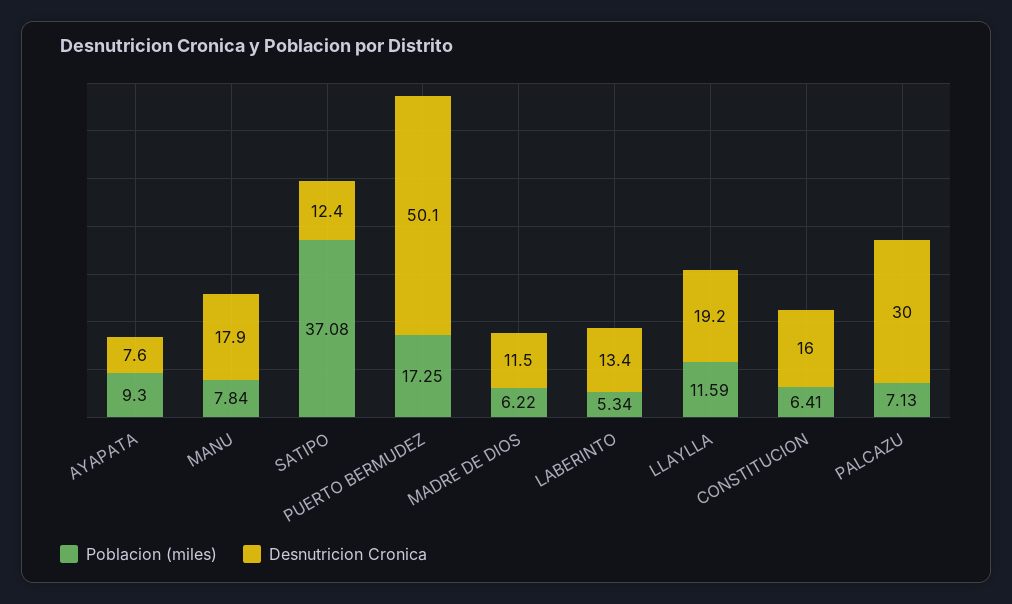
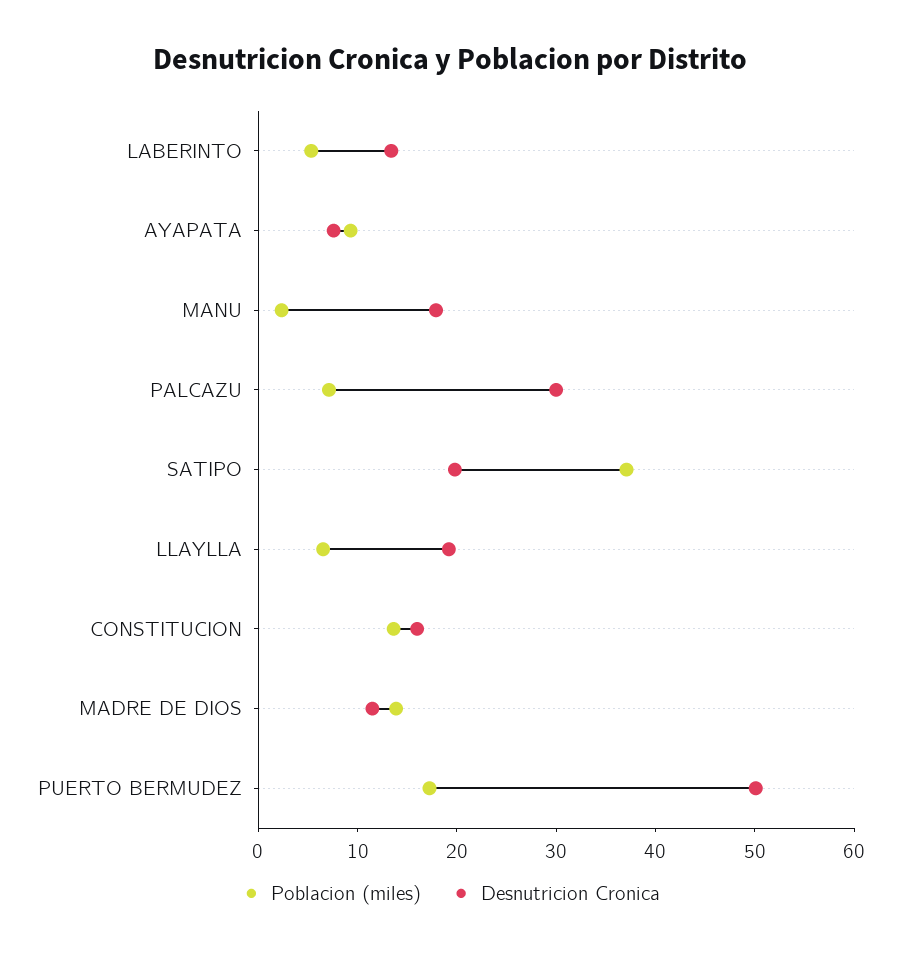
Poblacion (miles), MANU: 7.84 -> 2
Desnutricion Cronica, SATIPO: 12.4 -> 20
Poblacion (miles), MADRE DE DIOS: 6.22 -> 14
Poblacion (miles), LLAYLLA: 11.59 -> 6
Poblacion (miles), CONSTITUCION: 6.41 -> 14

